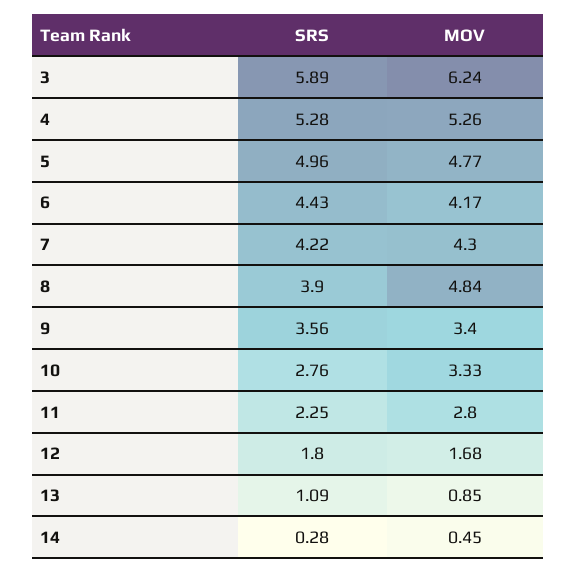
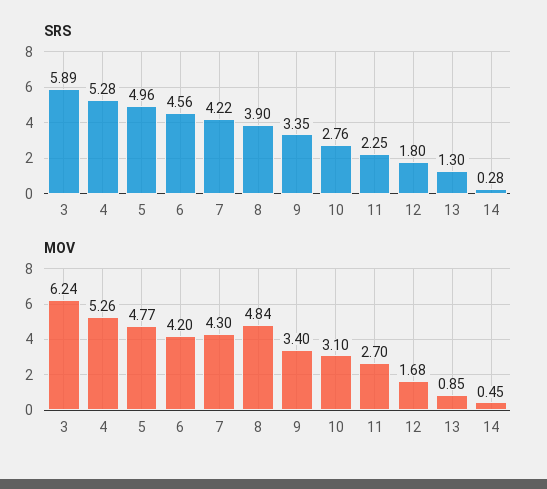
SRS, 6: 4.43 -> 4.56
MOV, 6: 4.17 -> 4.2
SRS, 9: 3.56 -> 3.35
MOV, 10: 3.33 -> 3.1
MOV, 11: 2.8 -> 2.7
SRS, 13: 1.09 -> 1.3

